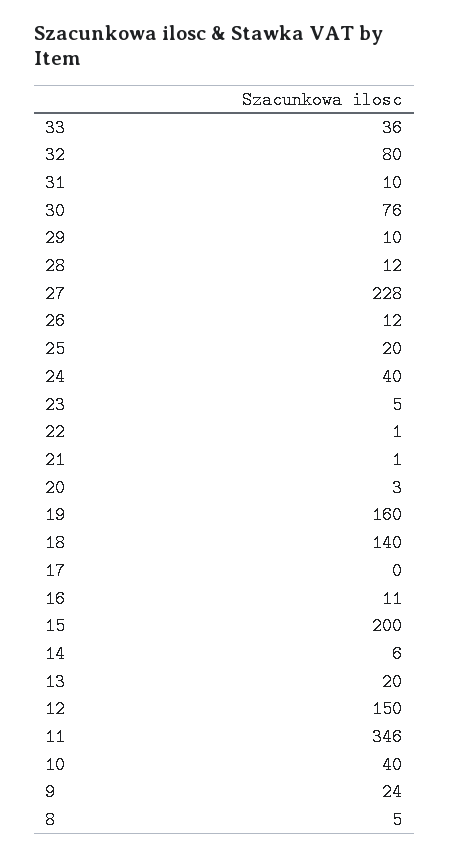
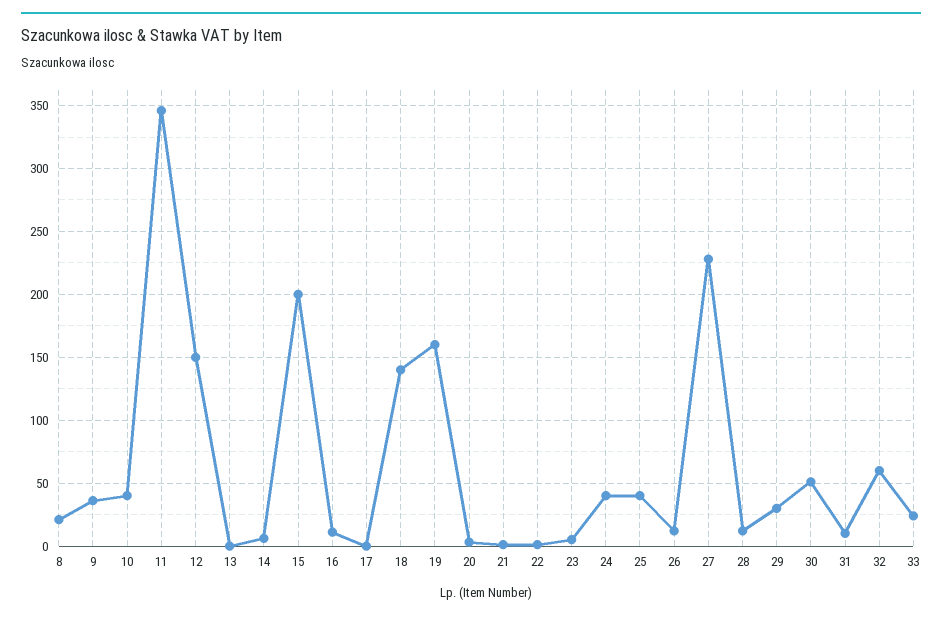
33: 36 -> 25
32: 80 -> 60
30: 76 -> 50
29: 10 -> 30
25: 20 -> 40
13: 20 -> 0
9: 24 -> 35
8: 5 -> 20

